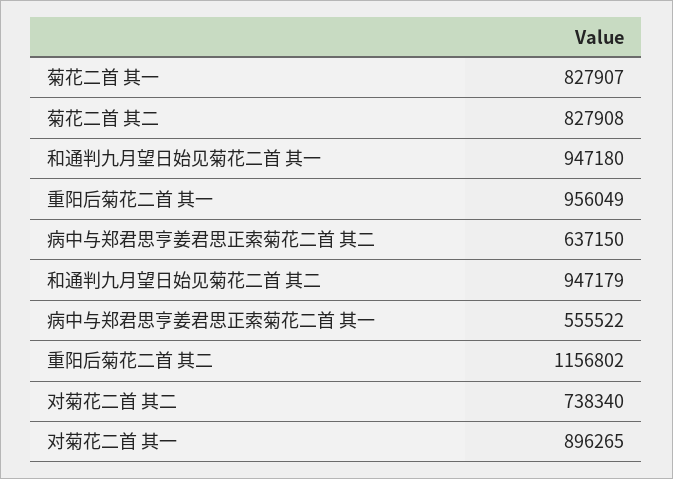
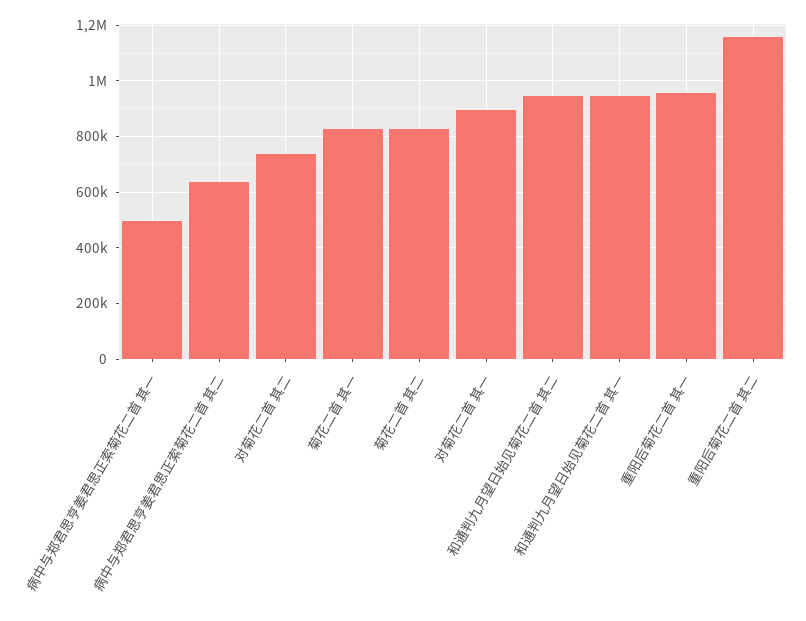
病中与郑君思亨姜君思正索菊花二首 其一: 555522 -> 500000

